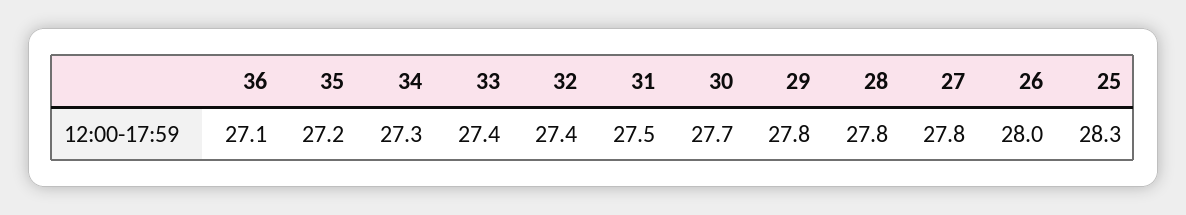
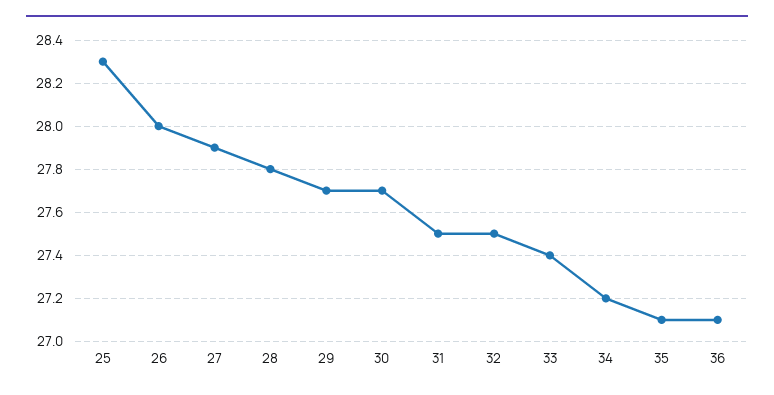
35: 27.2 -> 27.1
34: 27.3 -> 27.2
32: 27.4 -> 27.5
29: 27.8 -> 27.7
27: 27.8 -> 27.9

